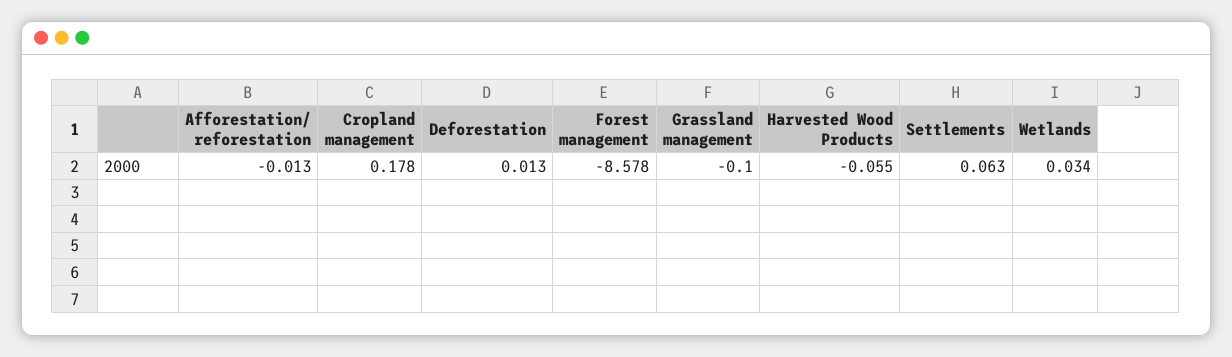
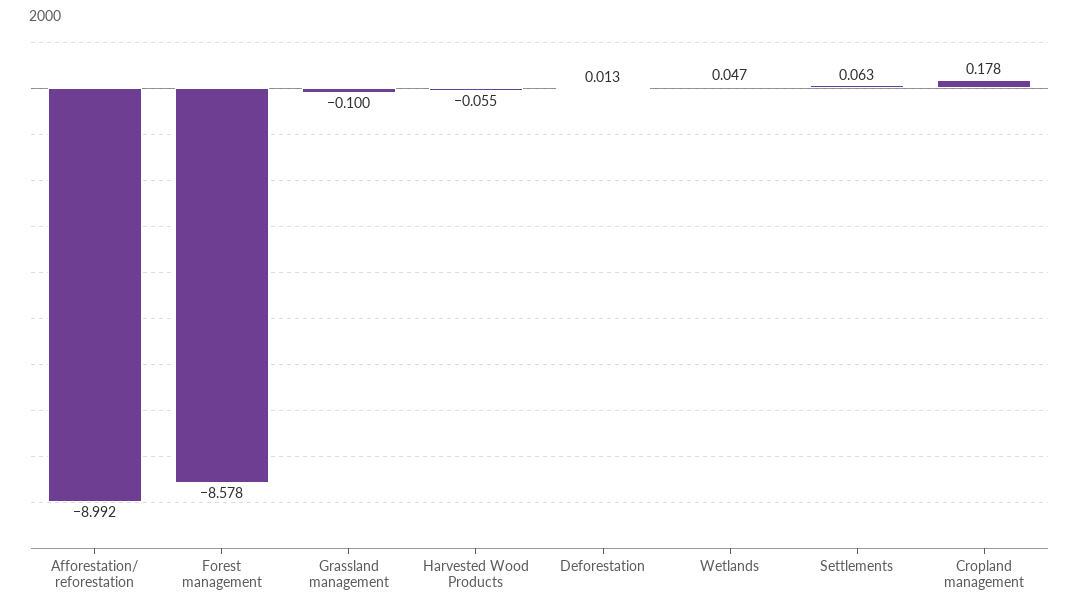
Afforestation/ reforestation: -0.013 -> -8.992
Wetlands: 0.034 -> 0.047

